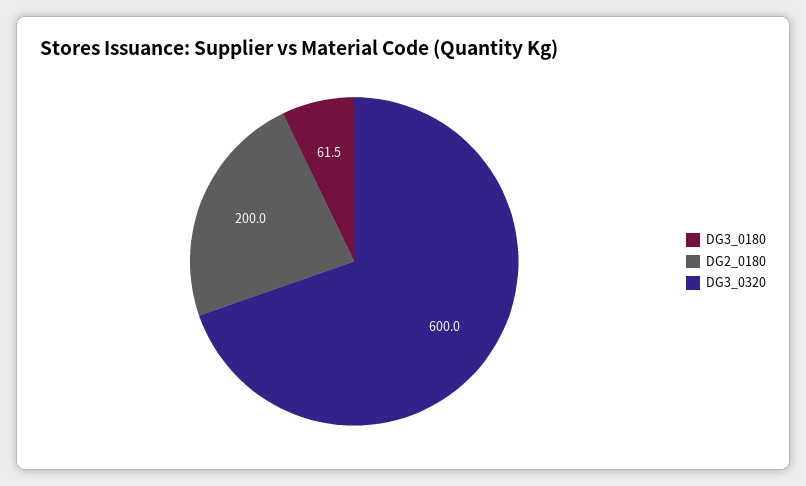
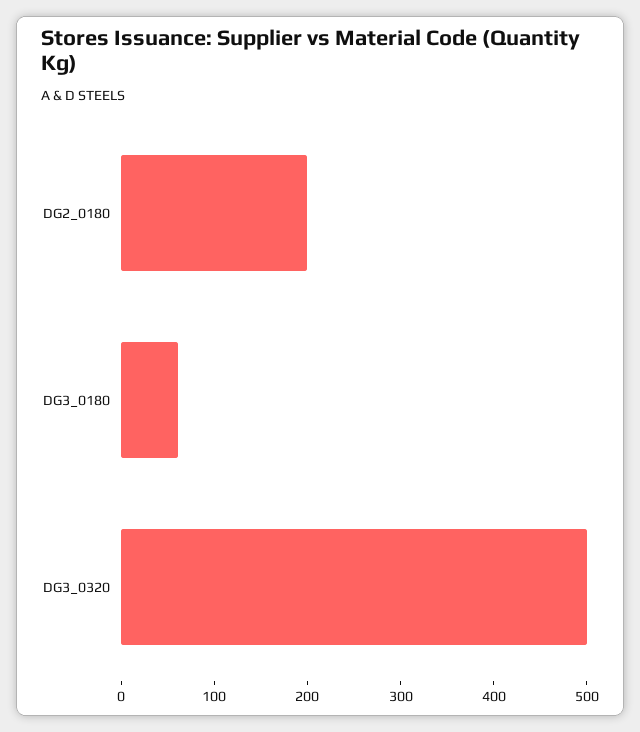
DG3_0320: 600 -> 500

